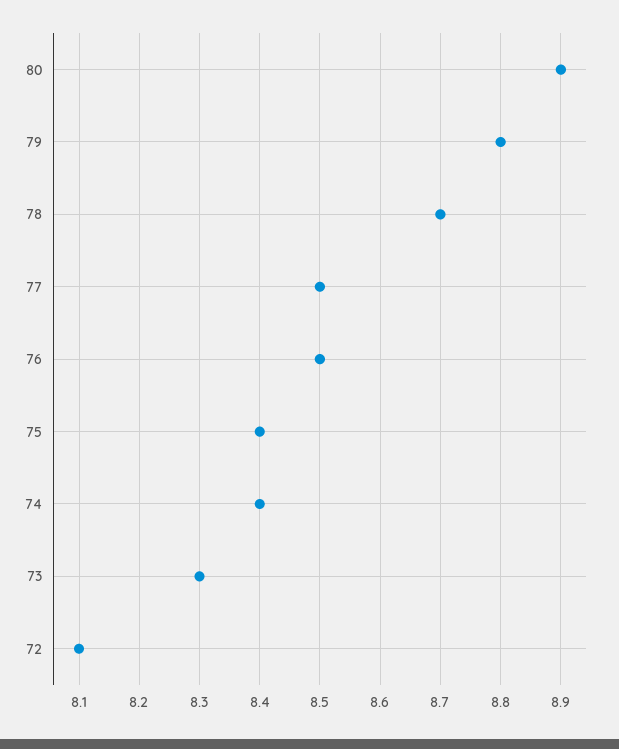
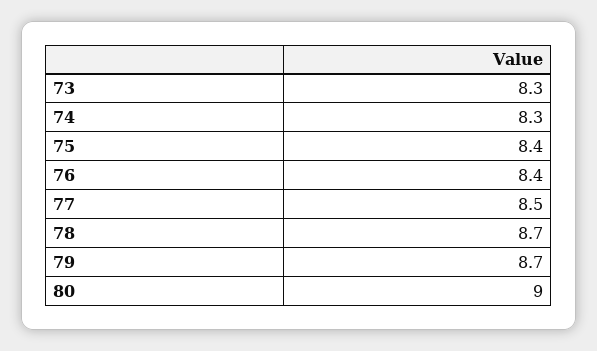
80: 8.9 -> 9
79: 8.8 -> 8.7
76: 8.5 -> 8.4
74: 8.4 -> 8.3
72: 8.1 -> none

